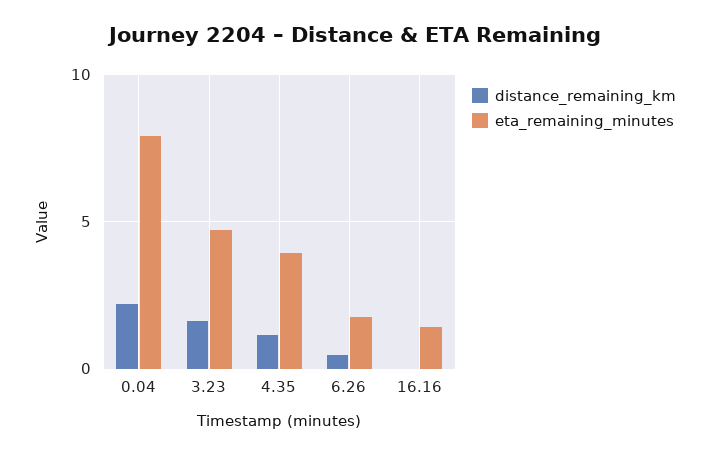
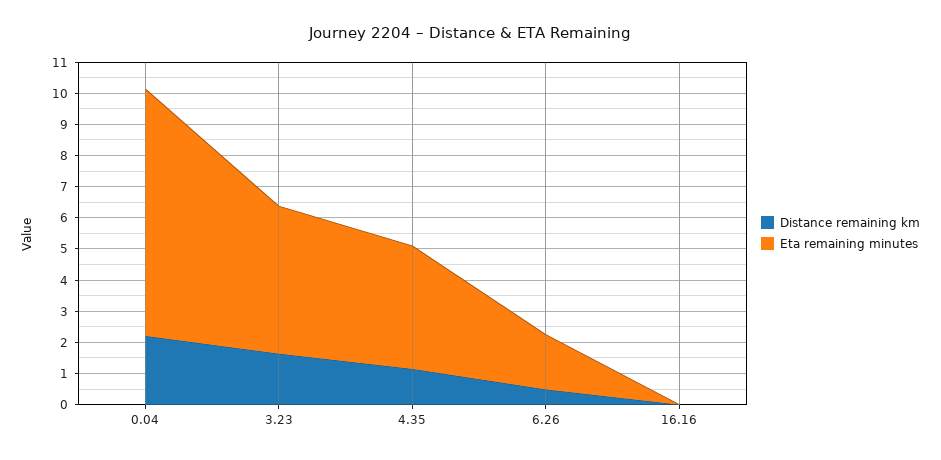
eta_remaining_minutes, 16.16: 1.5 -> 0

